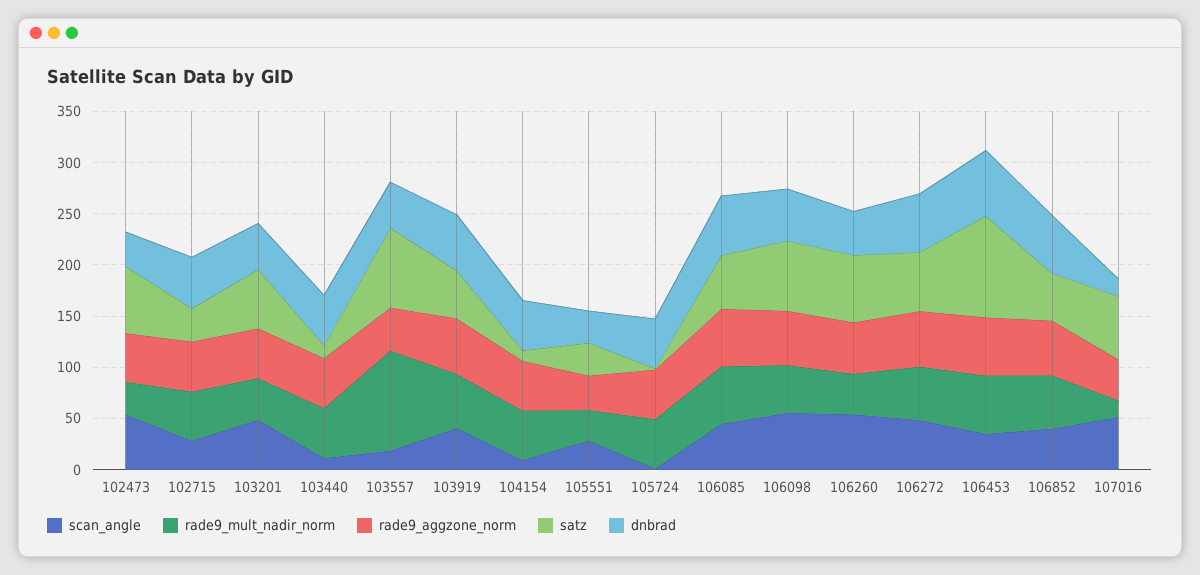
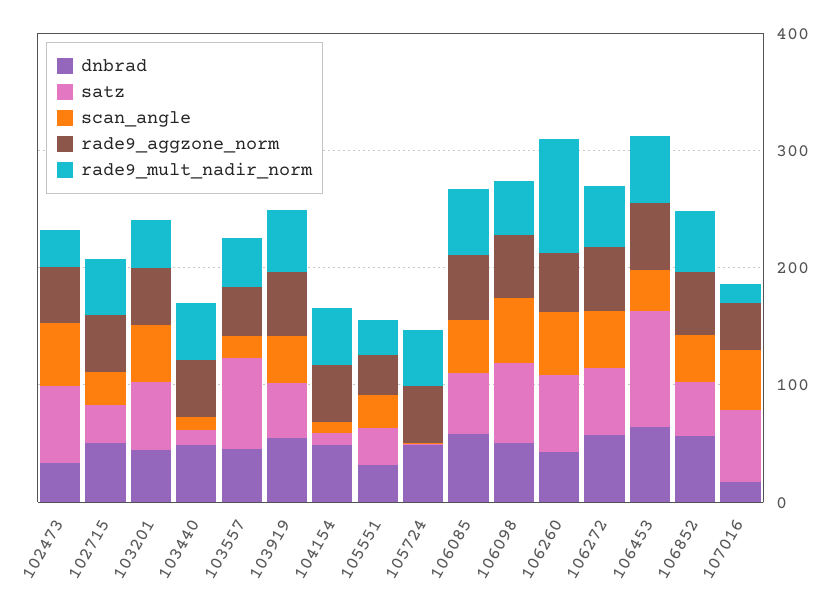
rade9_mult_nadir_norm, 103557: 100 -> 40
rade9_mult_nadir_norm, 106260: 40 -> 100

